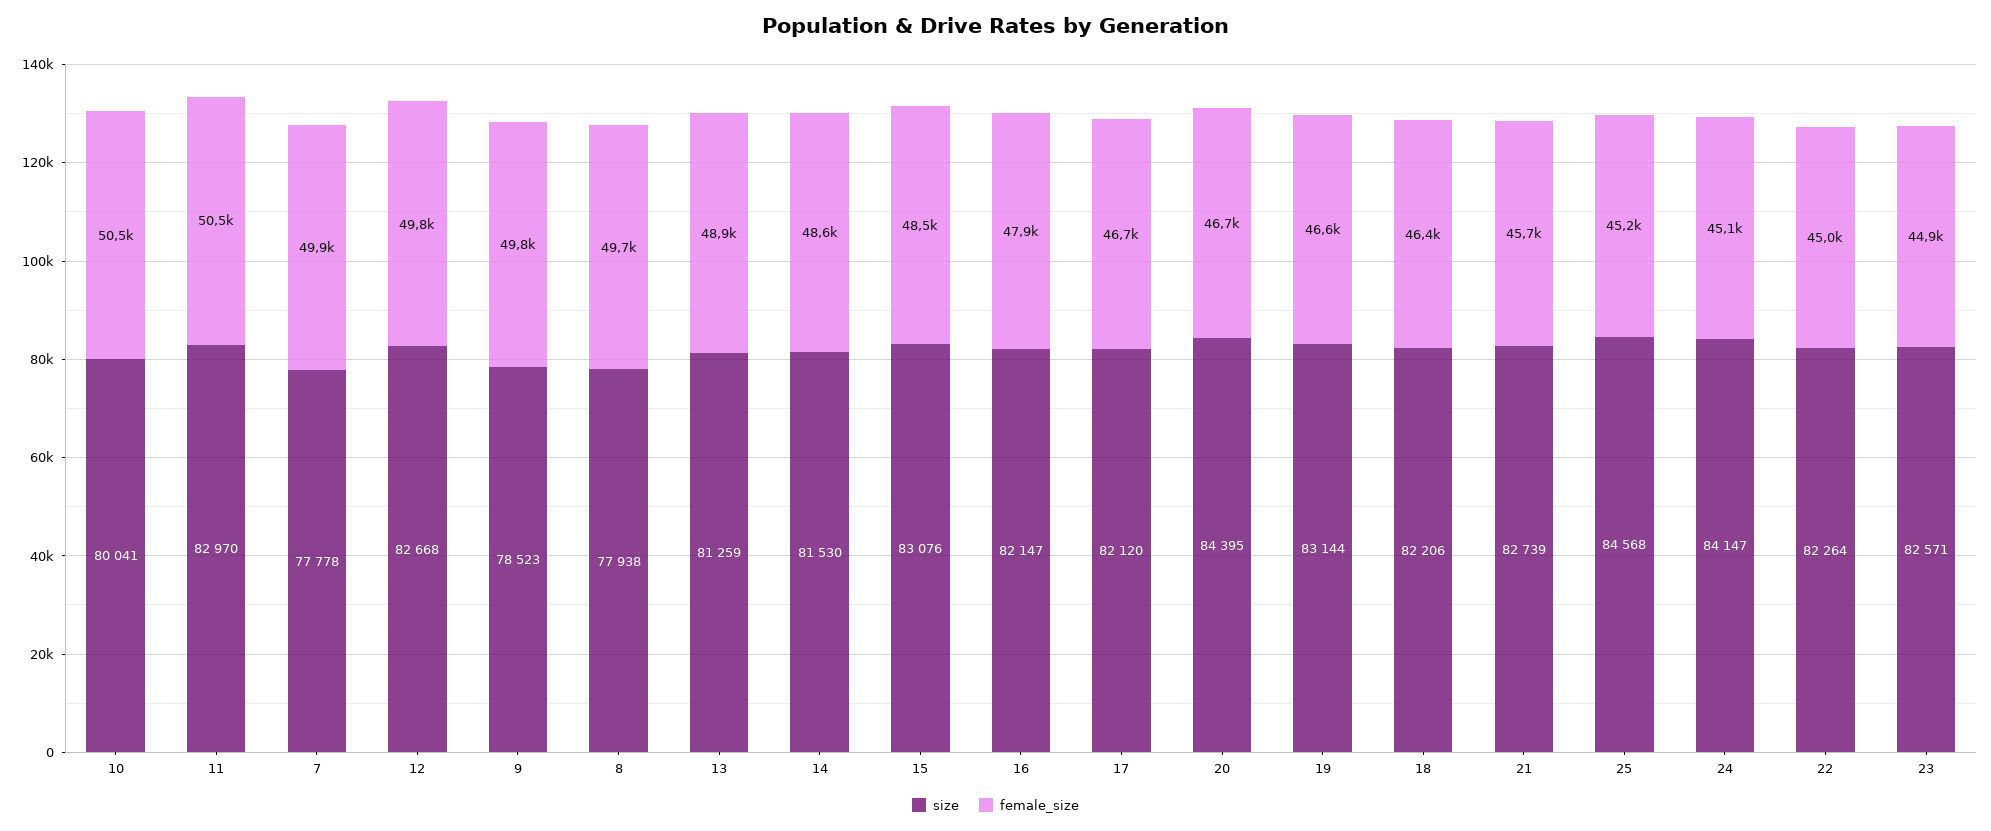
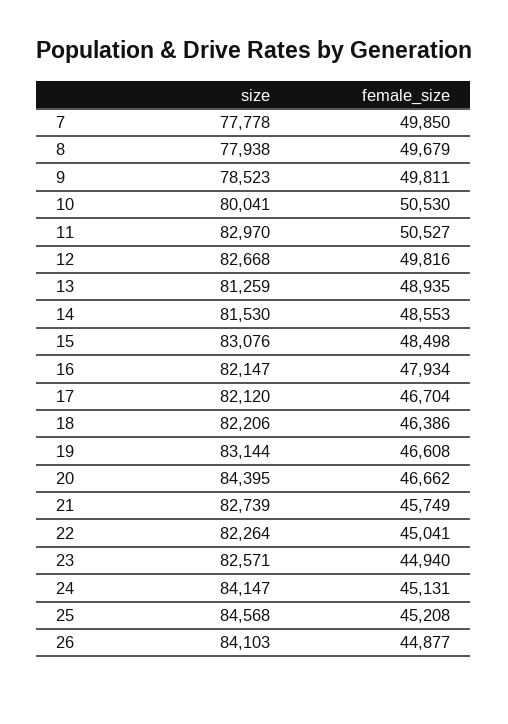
size, 26: none -> 84103
female_size, 26: none -> 44877

